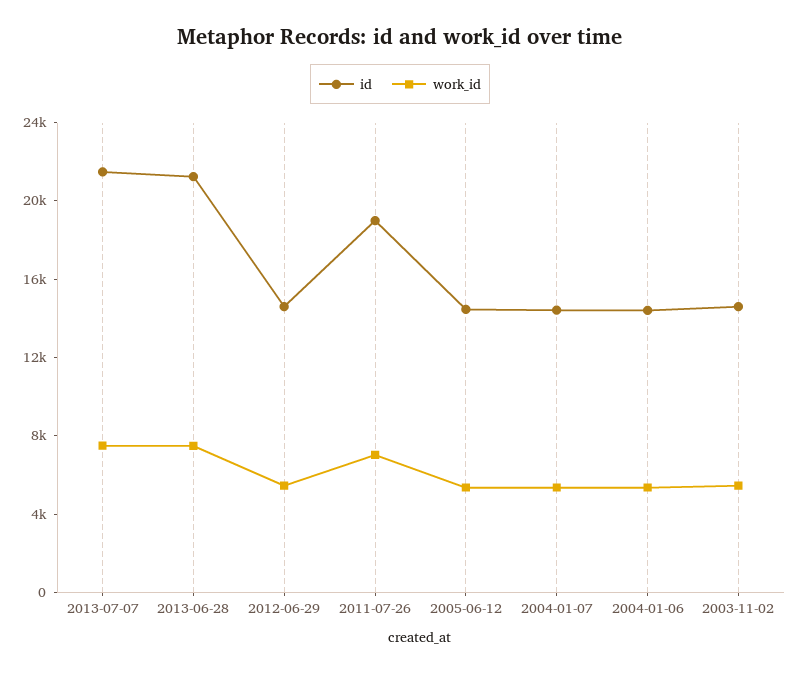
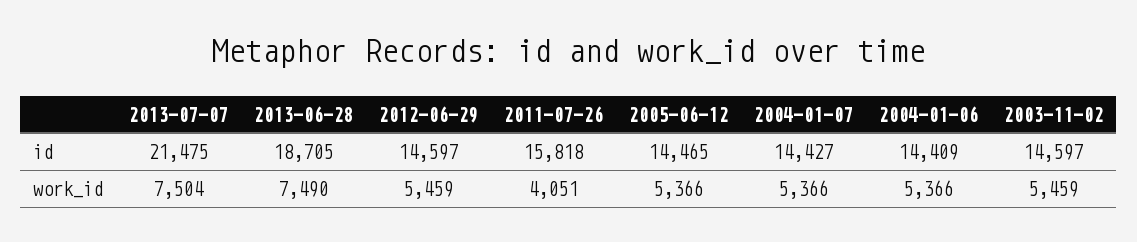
id, 2013-06-28: 21000 -> 18705
id, 2011-07-26: 19000 -> 15818
work_id, 2011-07-26: 7000 -> 4051

